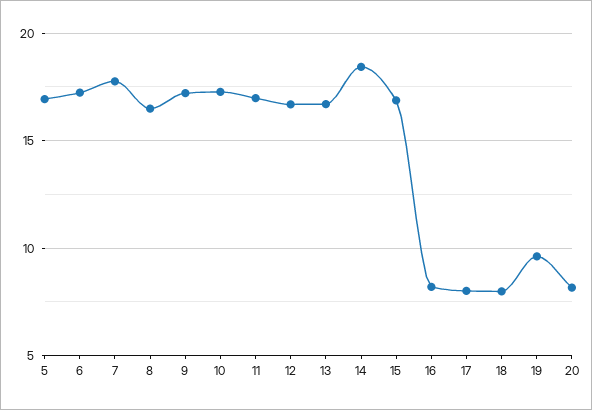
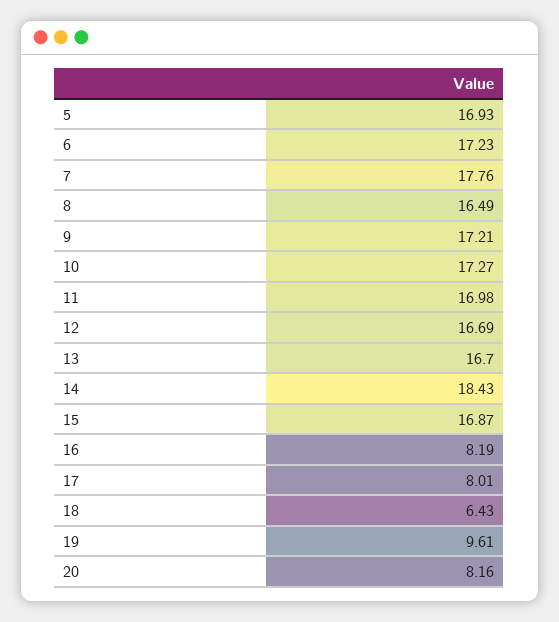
18: 8 -> 6.43

